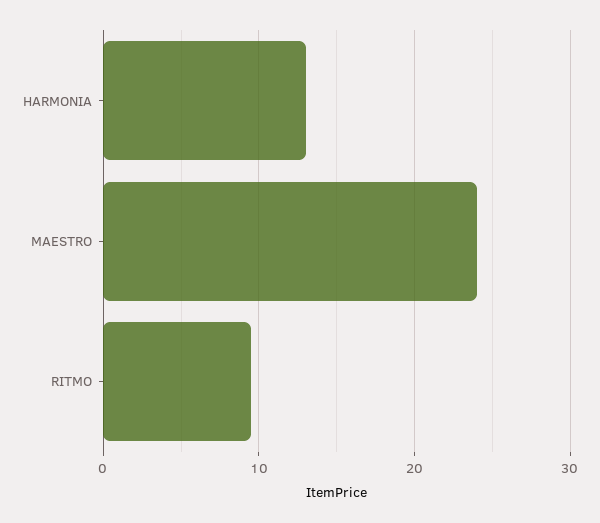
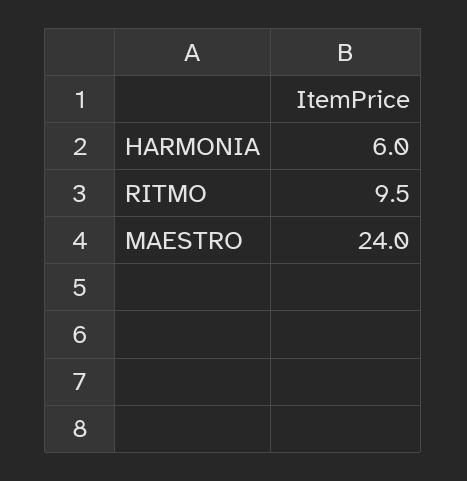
HARMONIA: 13 -> 6

